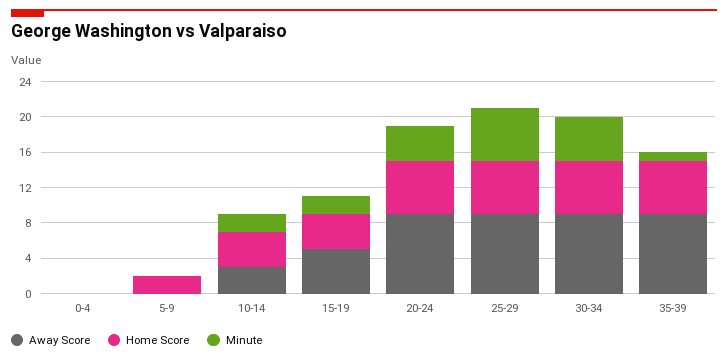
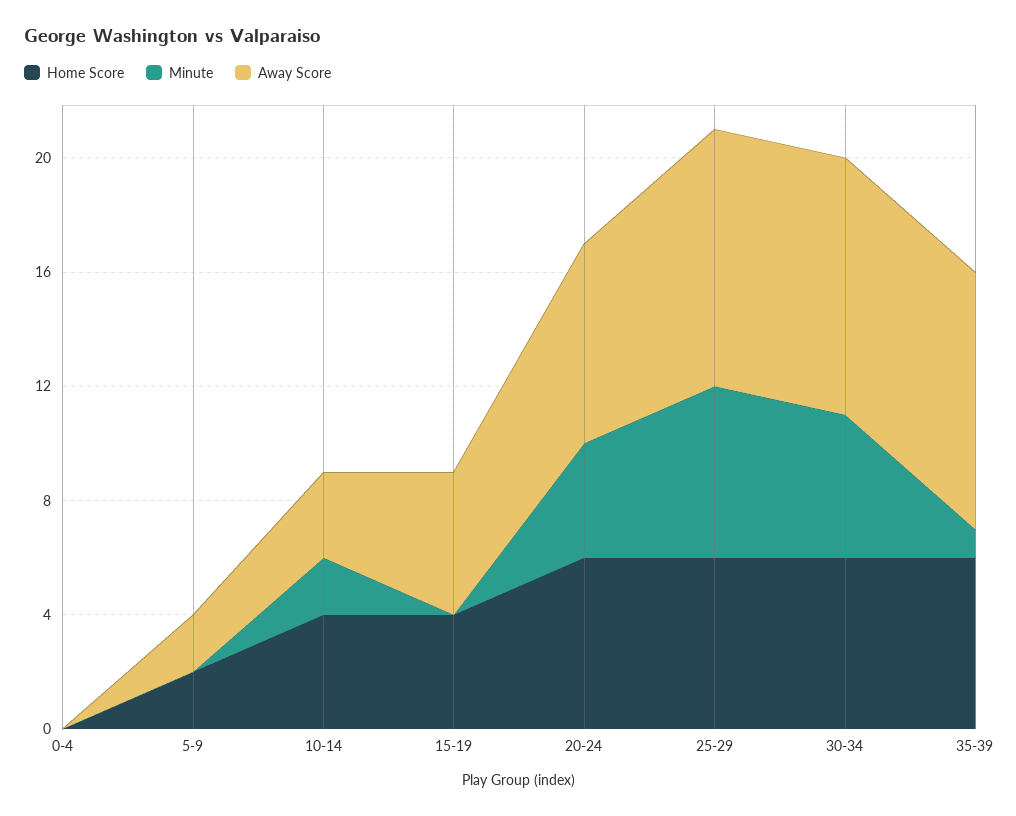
Away Score, 5-9: 0 -> 2
Minute, 15-19: 2 -> 0
Away Score, 20-24: 9 -> 7

